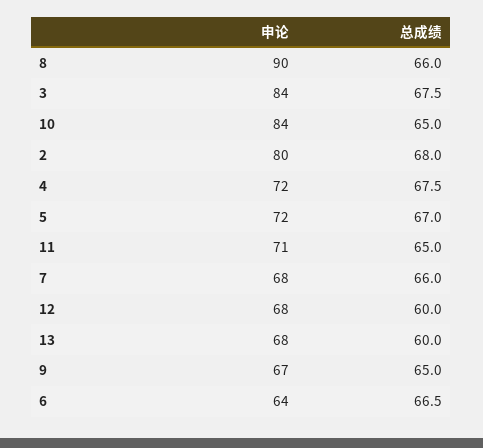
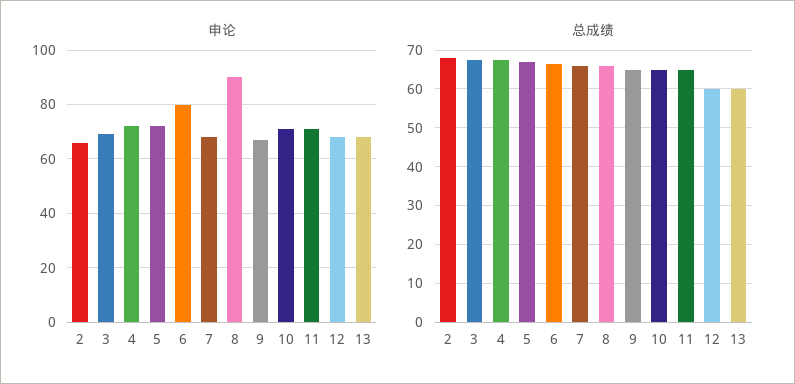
申论, 3: 84 -> 70
申论, 10: 84 -> 70
申论, 2: 80 -> 65
申论, 6: 64 -> 80

